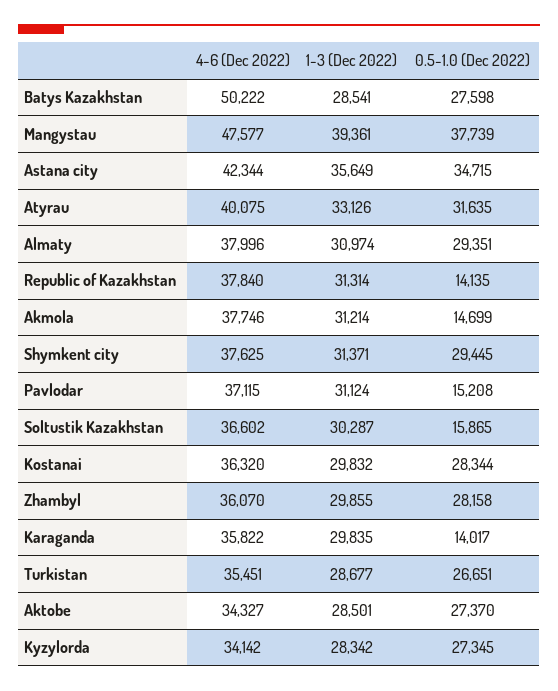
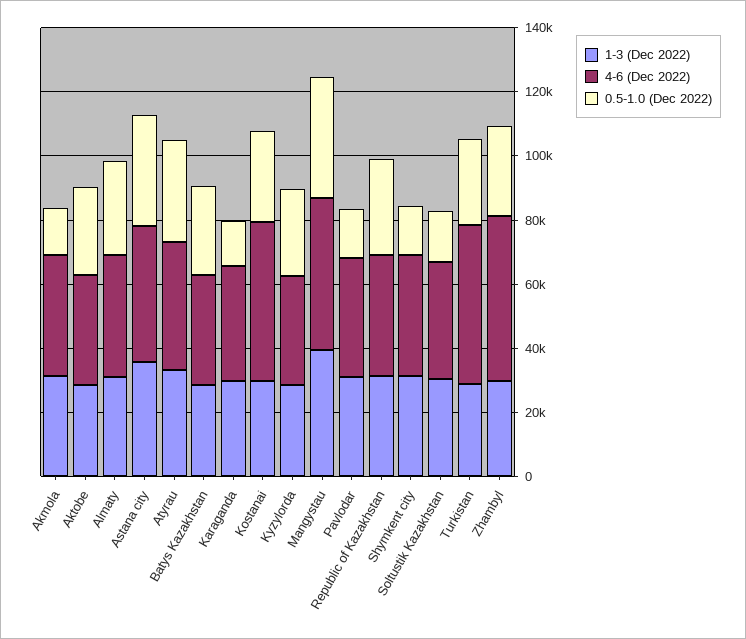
4-6 (Dec 2022), Batys Kazakhstan: 50222 -> 35000
0.5-1.0 (Dec 2022), Republic of Kazakhstan: 14135 -> 30000
0.5-1.0 (Dec 2022), Shymkent city: 29445 -> 15000
4-6 (Dec 2022), Kostanai: 36320 -> 50000
4-6 (Dec 2022), Zhambyl: 36070 -> 50000
4-6 (Dec 2022), Turkistan: 35451 -> 50000

